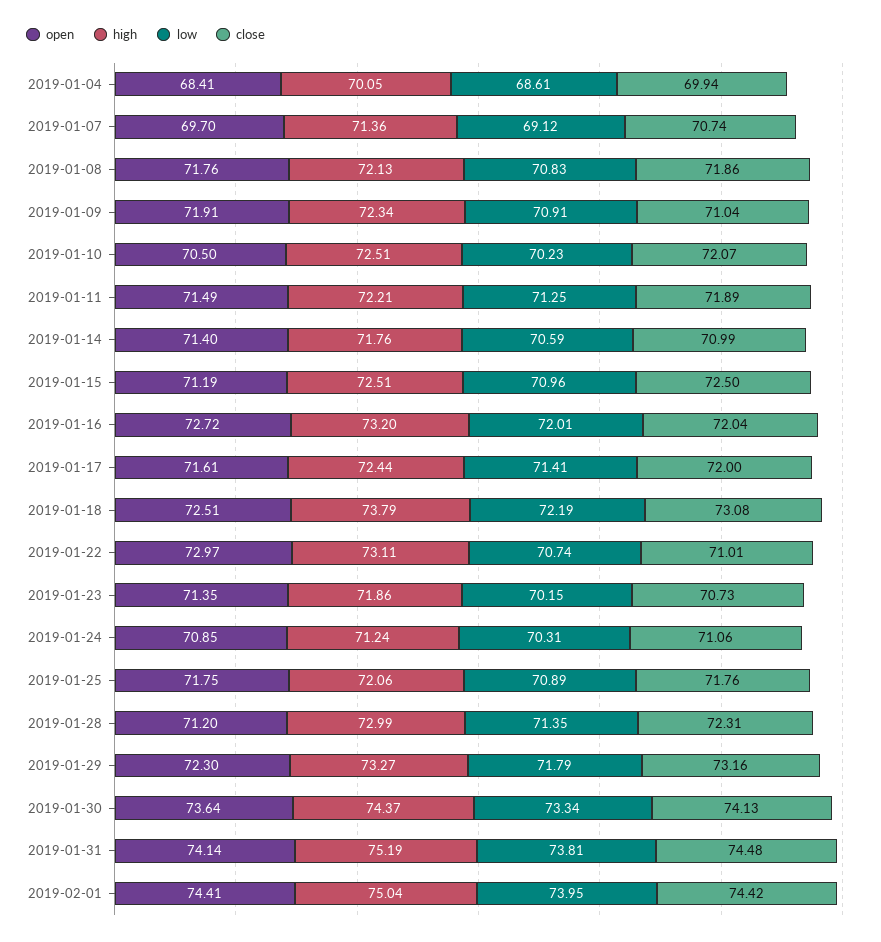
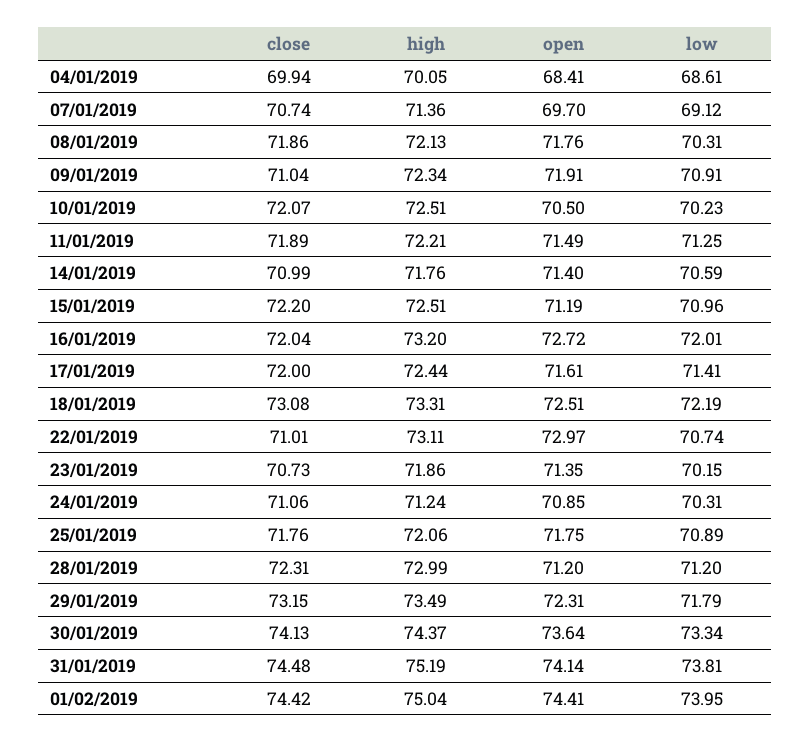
low, 2019-01-08: 70.83 -> 70.31
close, 2019-01-15: 72.5 -> 72.2
high, 2019-01-18: 73.79 -> 73.31
low, 2019-01-28: 71.35 -> 71.2
open, 2019-01-29: 72.3 -> 72.31
high, 2019-01-29: 73.27 -> 73.49
close, 2019-01-29: 73.16 -> 73.15

